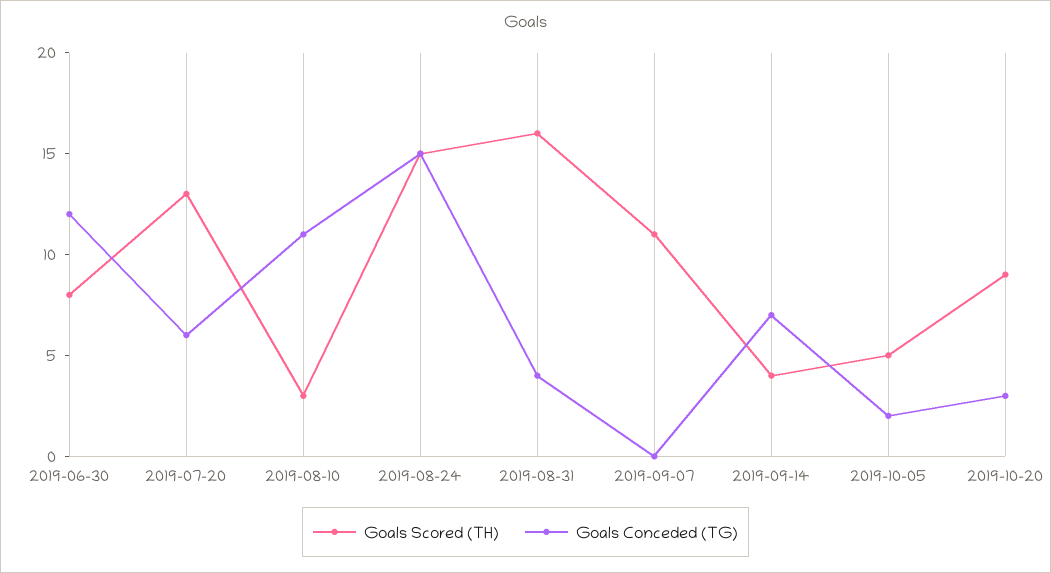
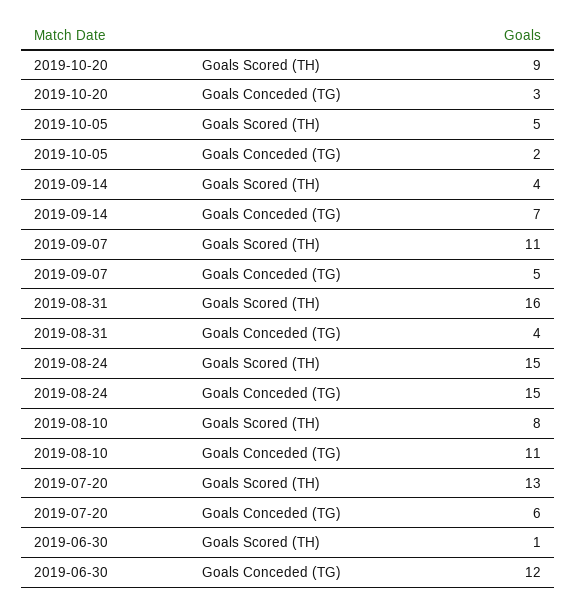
Goals Scored (TH), 2019-06-30: 8 -> 1
Goals Scored (TH), 2019-08-10: 3 -> 8
Goals Conceded (TG), 2019-09-07: 0 -> 5

